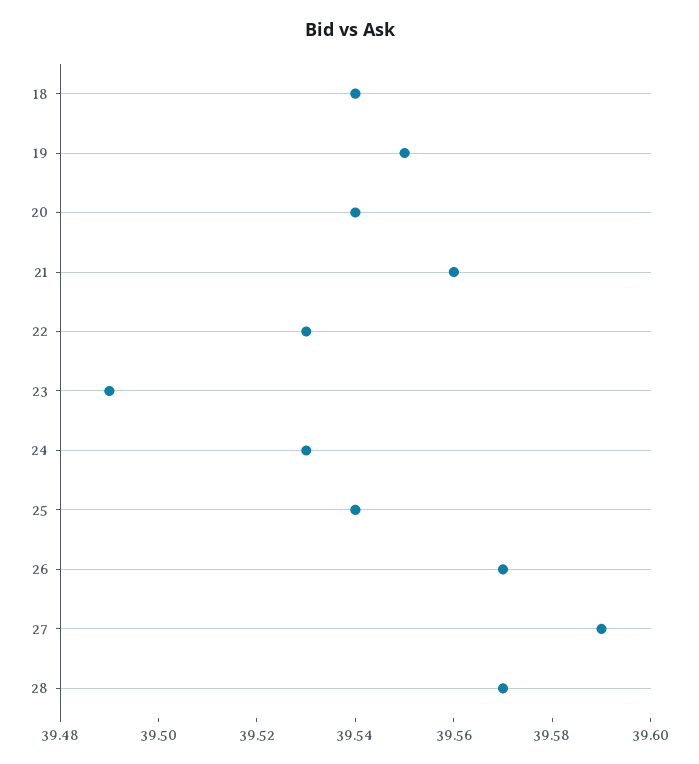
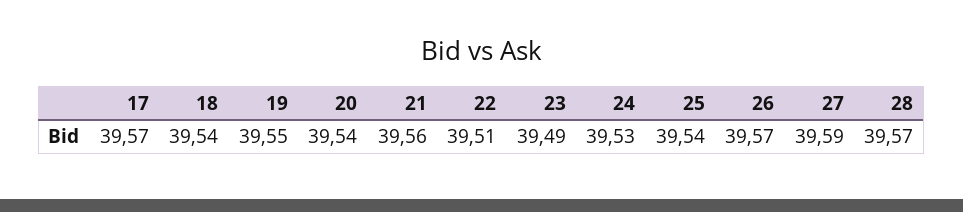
22: 39.53 -> 39.51
17: none -> 39.57

